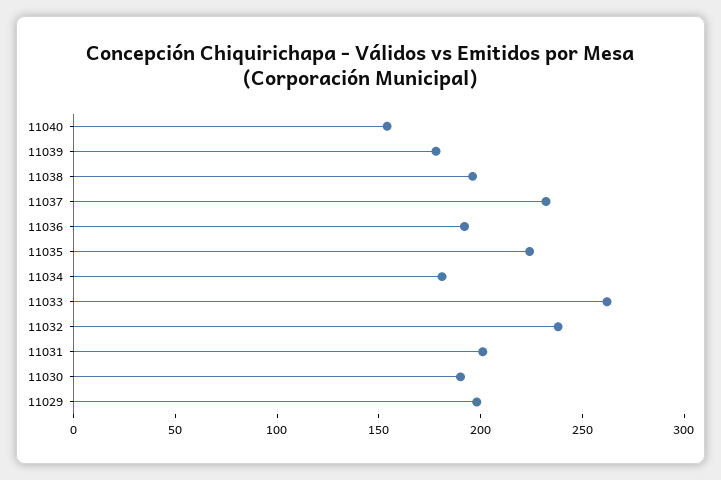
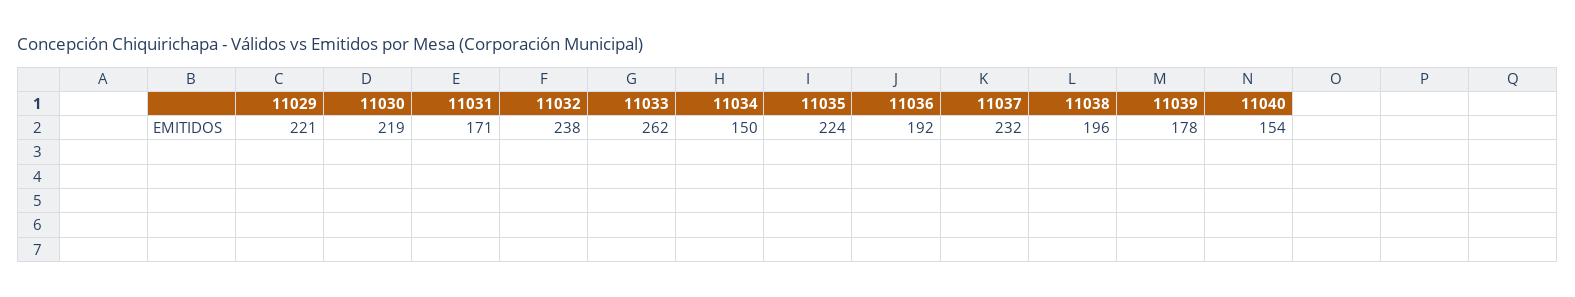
11034: 180 -> 150
11031: 200 -> 171
11030: 190 -> 219
11029: 200 -> 221

